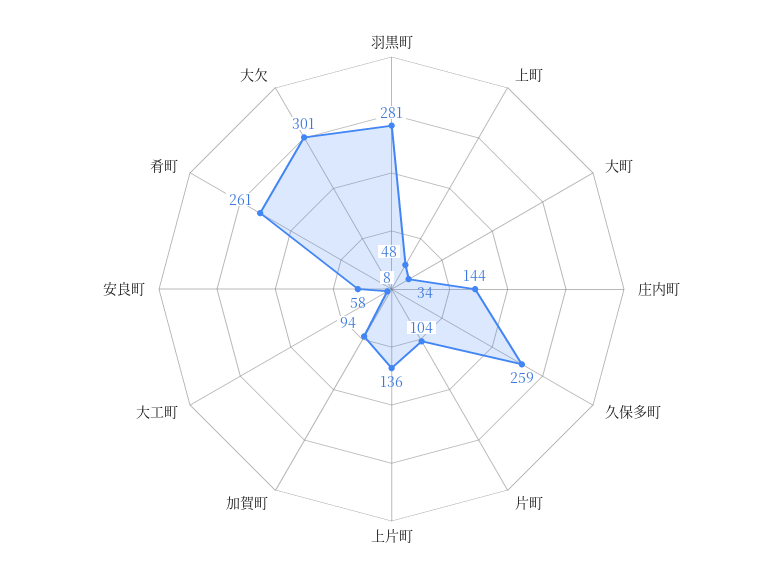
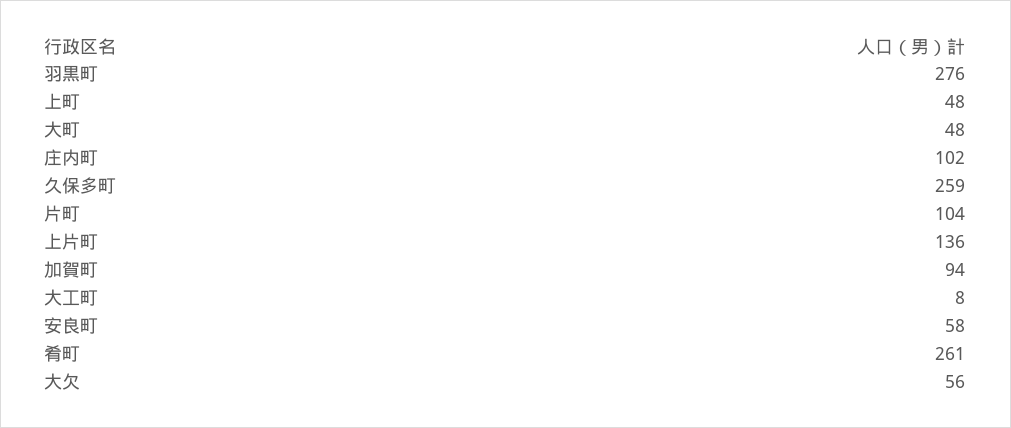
羽黒町: 281 -> 276
大町: 34 -> 48
庄内町: 144 -> 102
大欠: 301 -> 56

